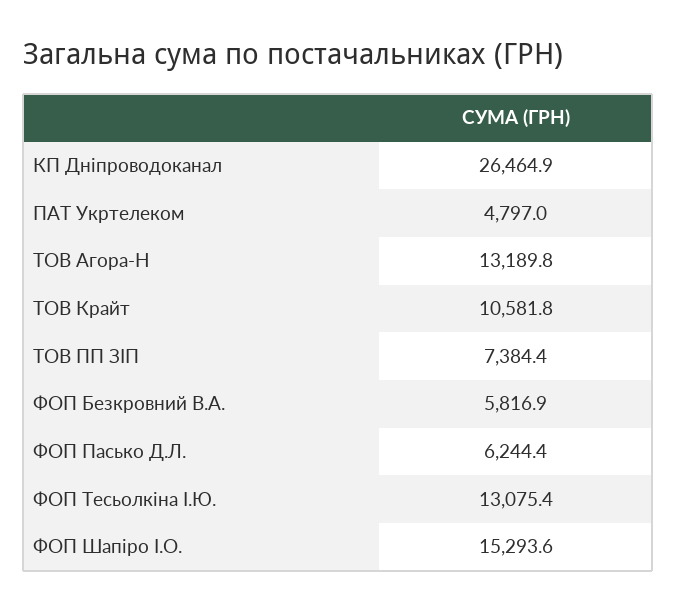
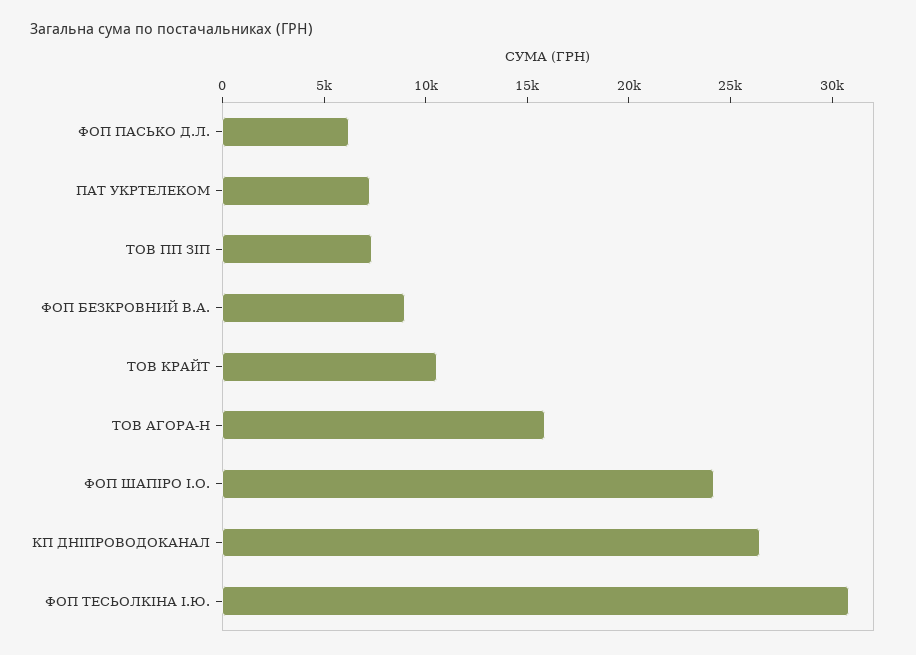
ПАТ Укртелеком: 4797 -> 7000
ТОВ Агора-Н: 13189.8 -> 16000
ФОП Безкровний В.А.: 5816.9 -> 9000
ФОП Тесьолкіна І.Ю.: 13075.4 -> 31000
ФОП Шапіро І.О.: 15293.6 -> 24000

